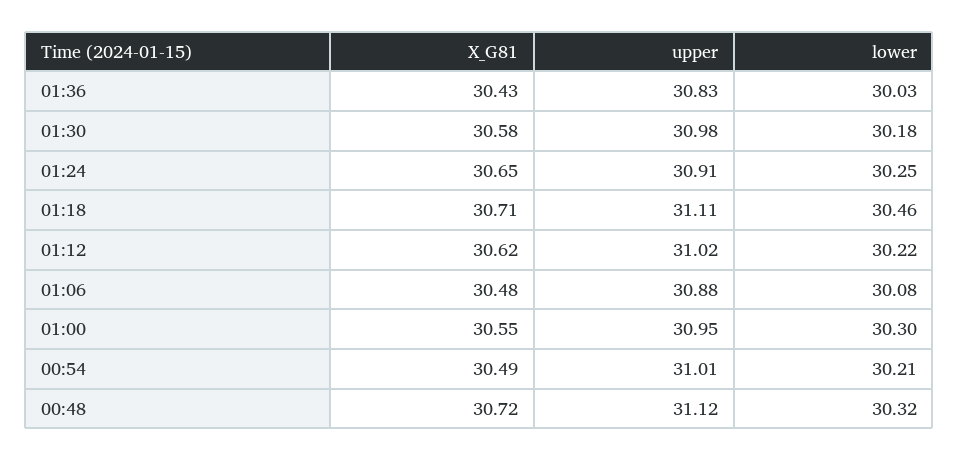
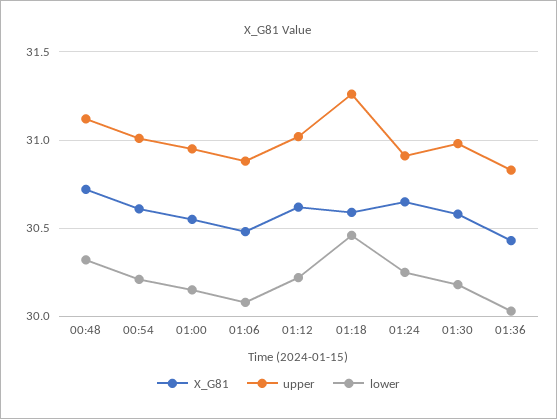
X_G81, 01:18: 30.71 -> 30.6
upper, 01:18: 31.11 -> 31.25
lower, 01:00: 30.3 -> 30.15
X_G81, 00:54: 30.49 -> 30.6

